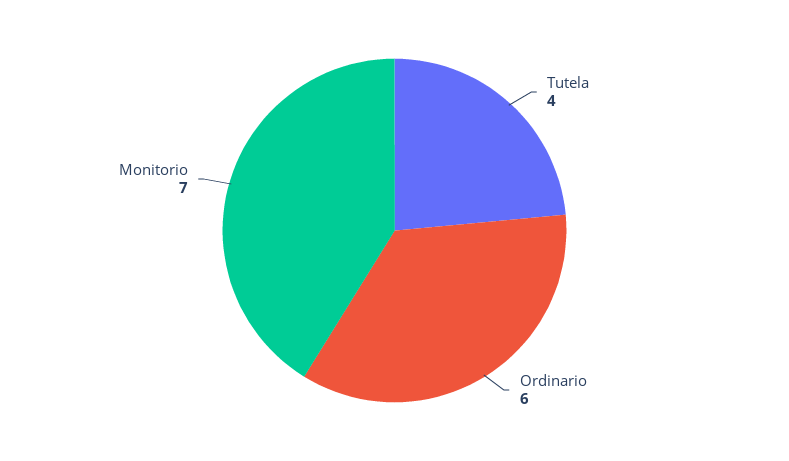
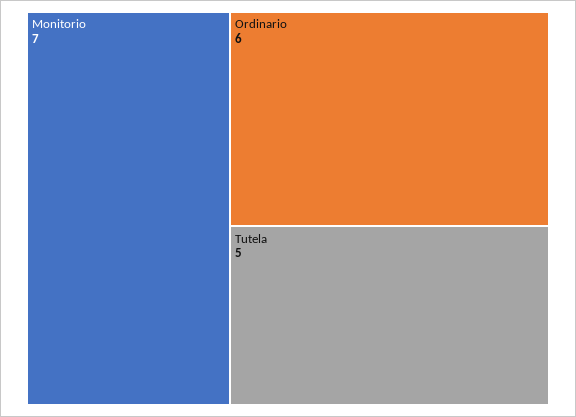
Tutela: 4 -> 5

